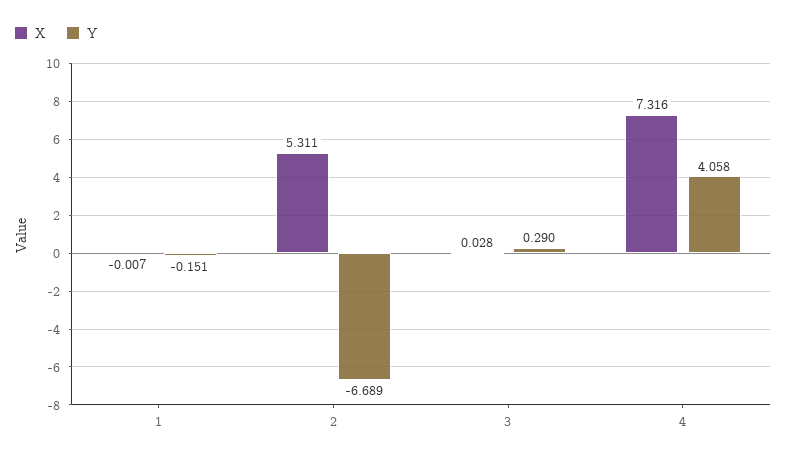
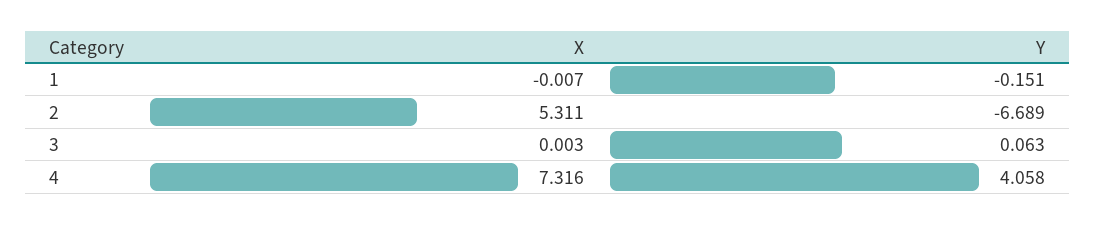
X, 3: 0.028 -> 0.003
Y, 3: 0.29 -> 0.063

